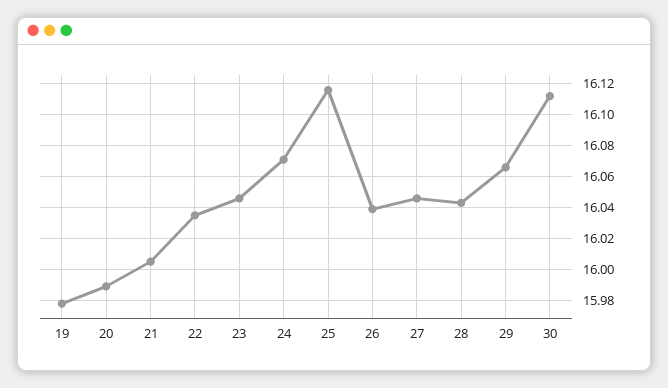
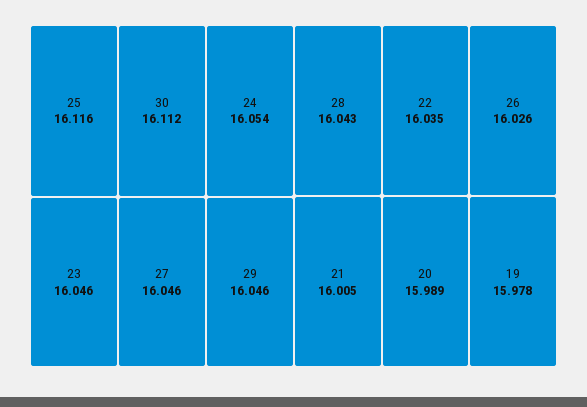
24: 16.07 -> 16.054
26: 16.04 -> 16.026
29: 16.065 -> 16.046

